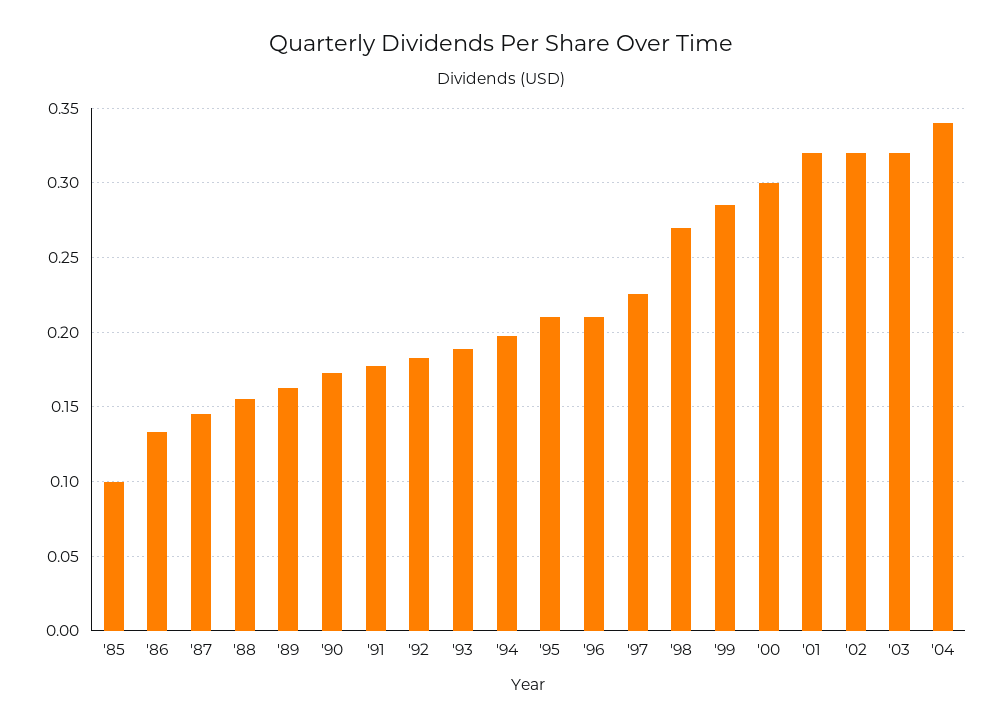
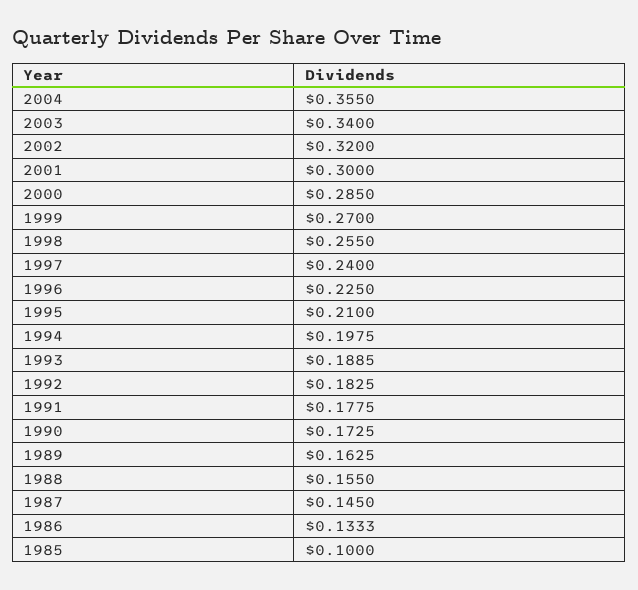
'96: 0.21 -> 0.225
'97: 0.225 -> 0.24
'98: 0.27 -> 0.255
'99: 0.285 -> 0.27
'00: 0.3 -> 0.285
'01: 0.32 -> 0.3
'03: 0.32 -> 0.34
'04: 0.34 -> 0.355

